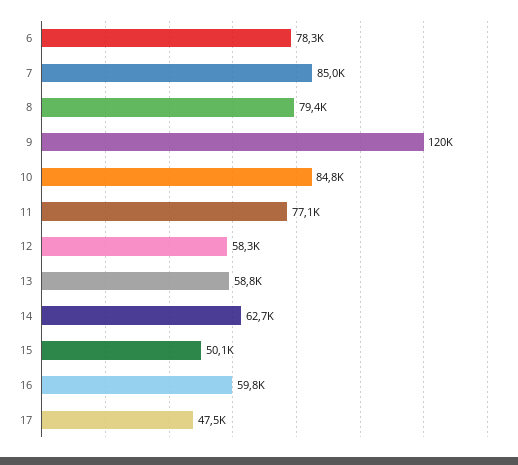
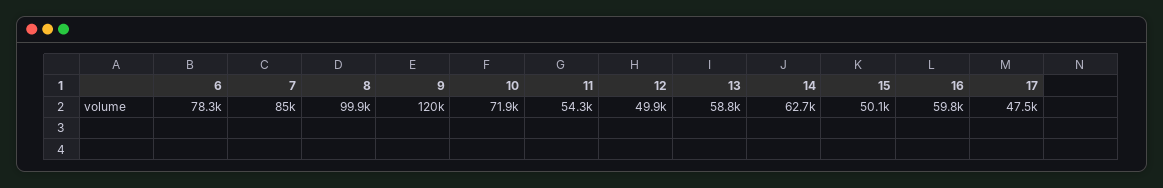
8: 79400 -> 99900
10: 84800 -> 71900
11: 77100 -> 54300
12: 58300 -> 49900

